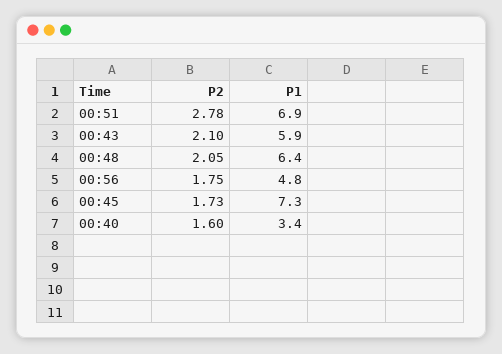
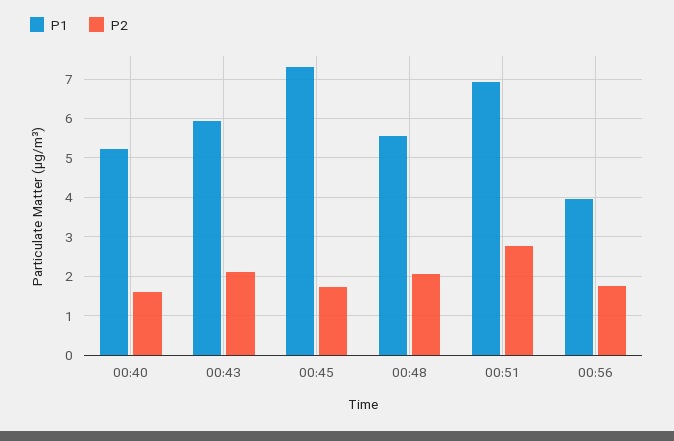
P1, 00:48: 6.4 -> 5.6
P1, 00:56: 4.8 -> 4
P1, 00:40: 3.4 -> 5.2

